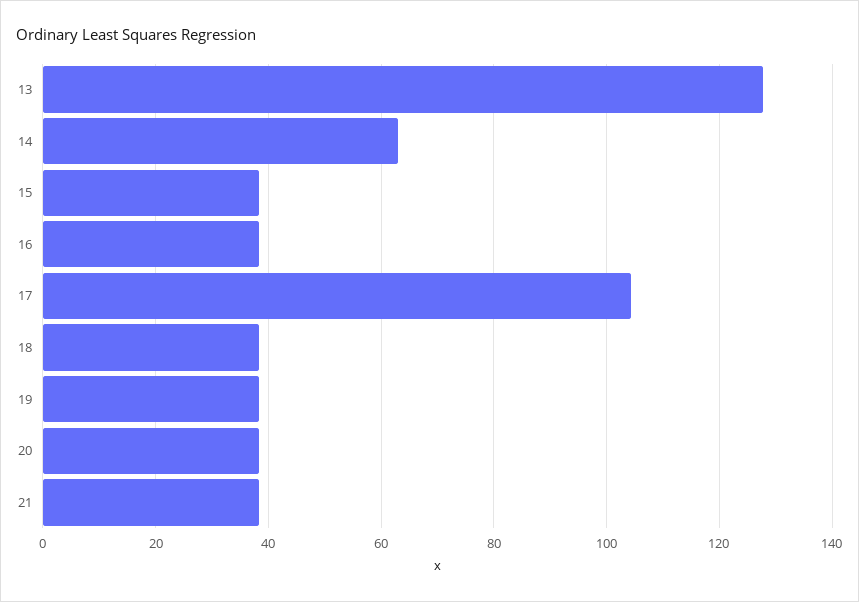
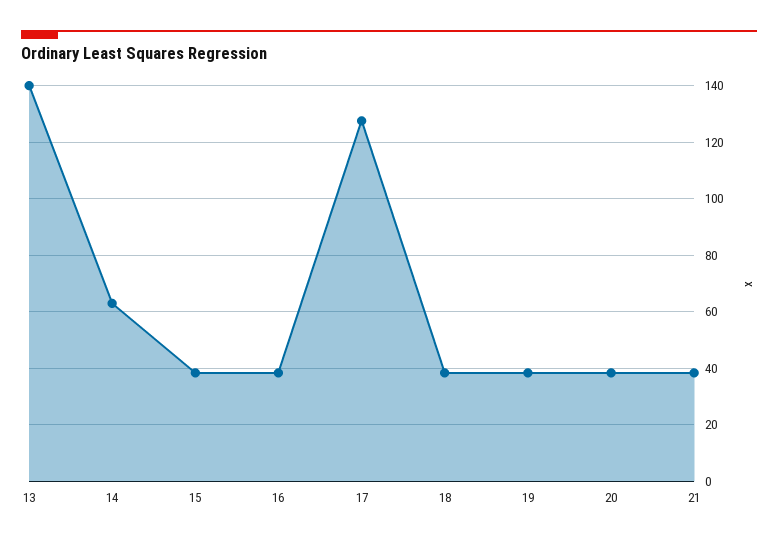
13: 128 -> 140
17: 104 -> 127.5

